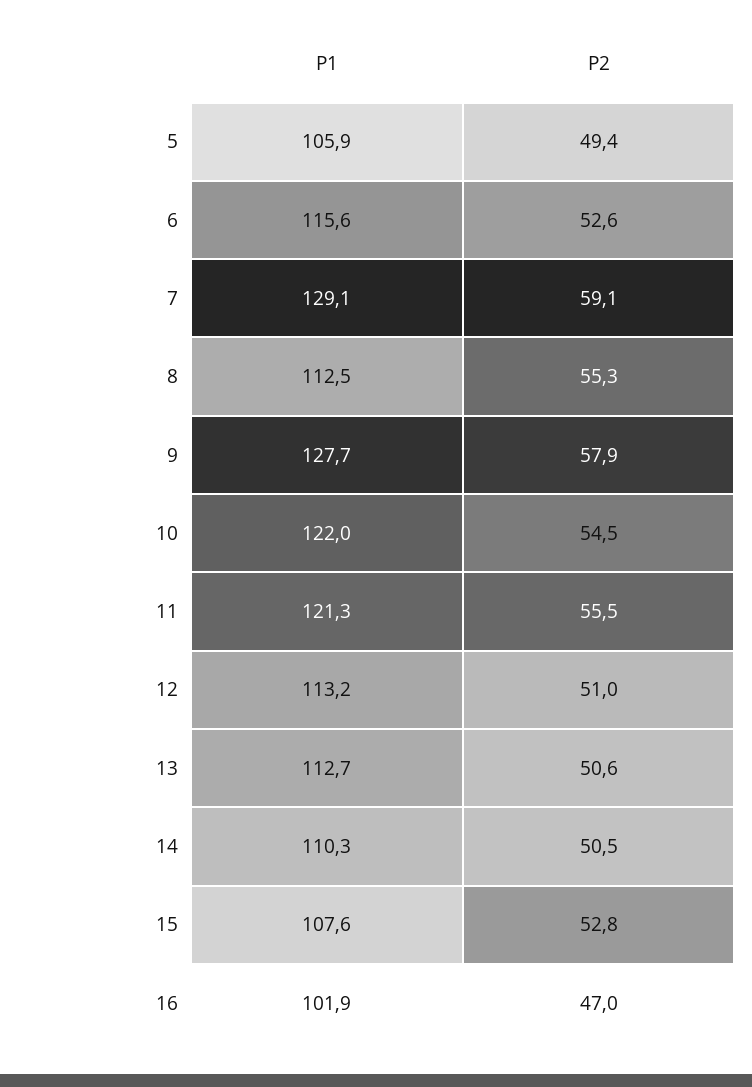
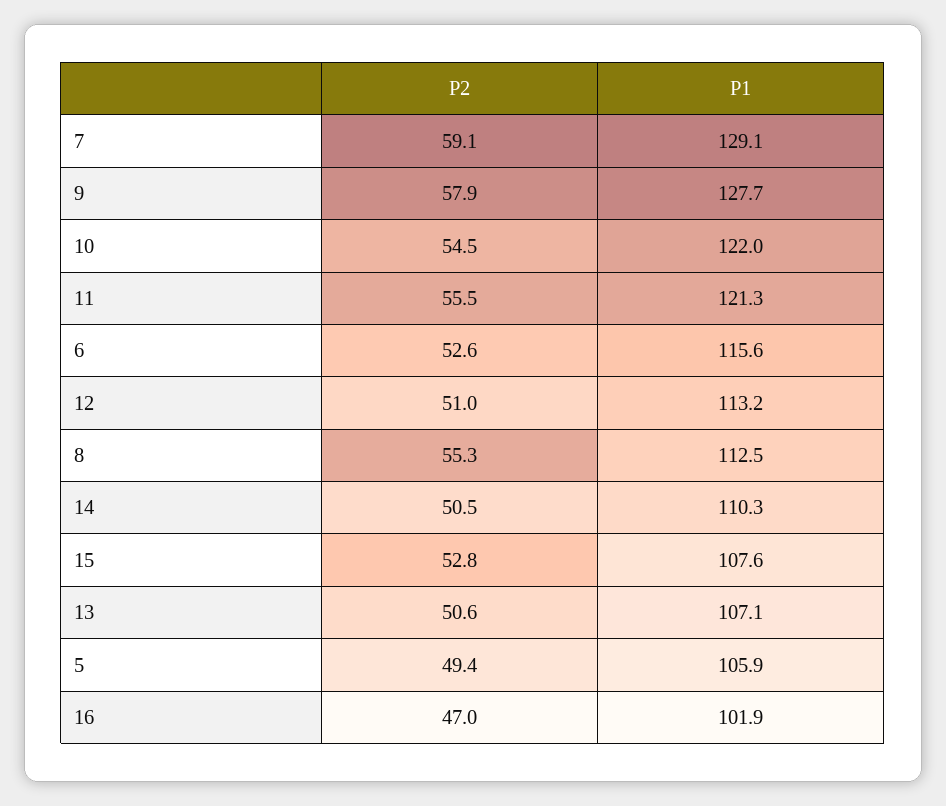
P1, 13: 112.7 -> 107.1

